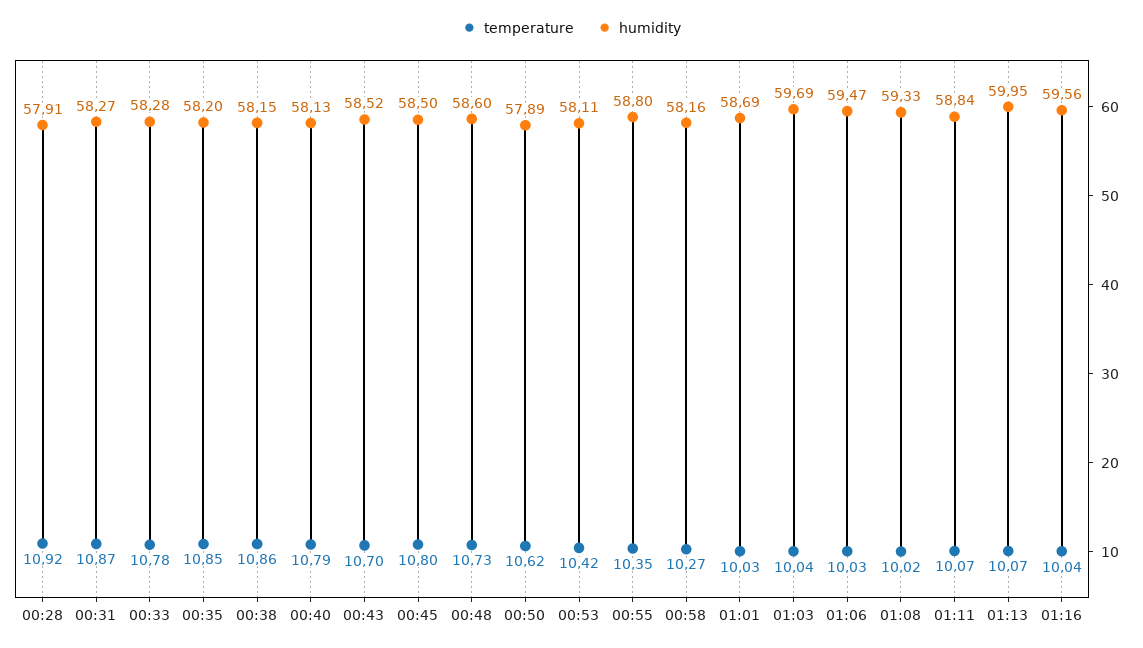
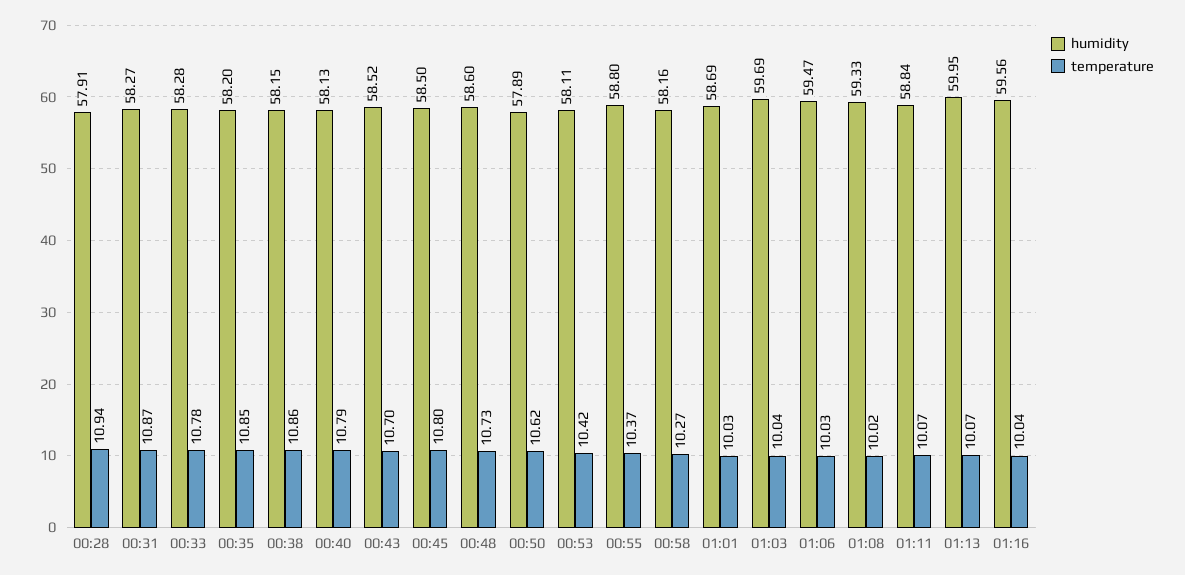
temperature, 00:28: 10.92 -> 10.94
temperature, 00:55: 10.35 -> 10.37

